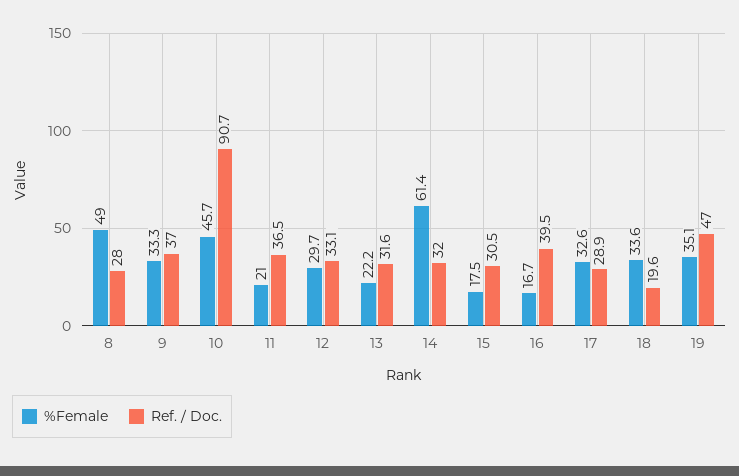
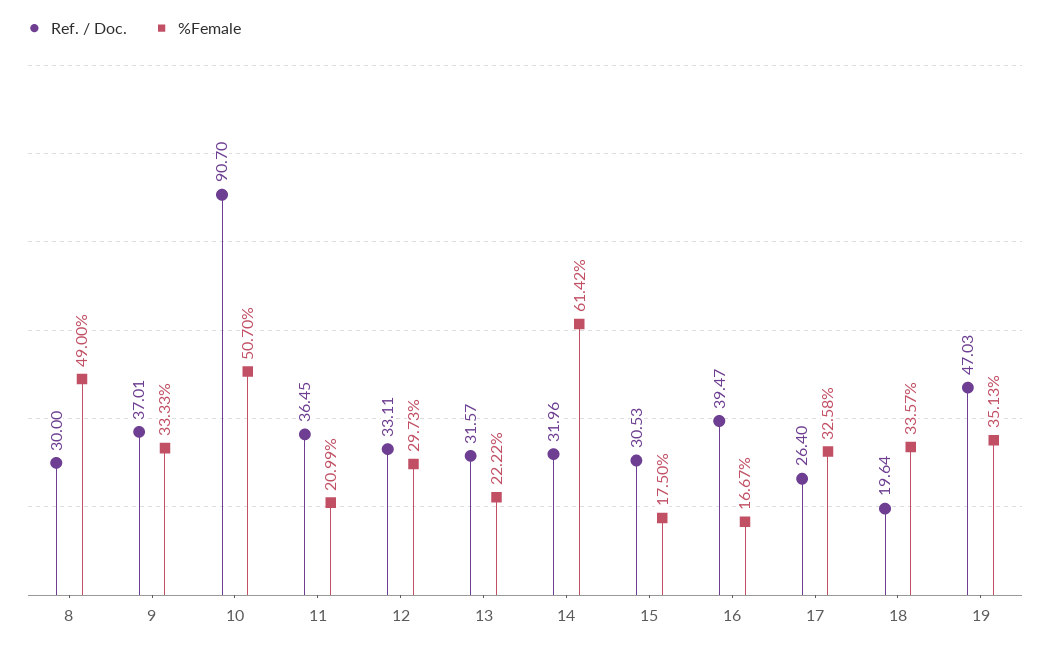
Ref. / Doc., 8: 28 -> 30
%Female, 10: 45.7 -> 50.7
Ref. / Doc., 17: 28.9 -> 26.4

